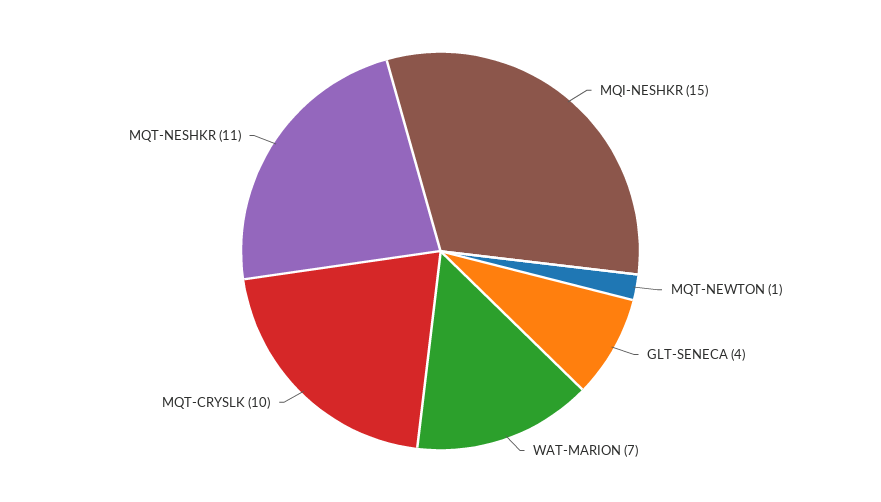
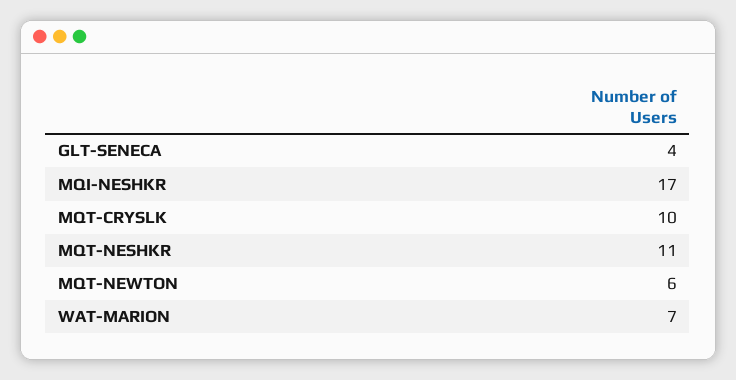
MQI-NESHKR: 15 -> 17
MQT-NEWTON: 1 -> 6

